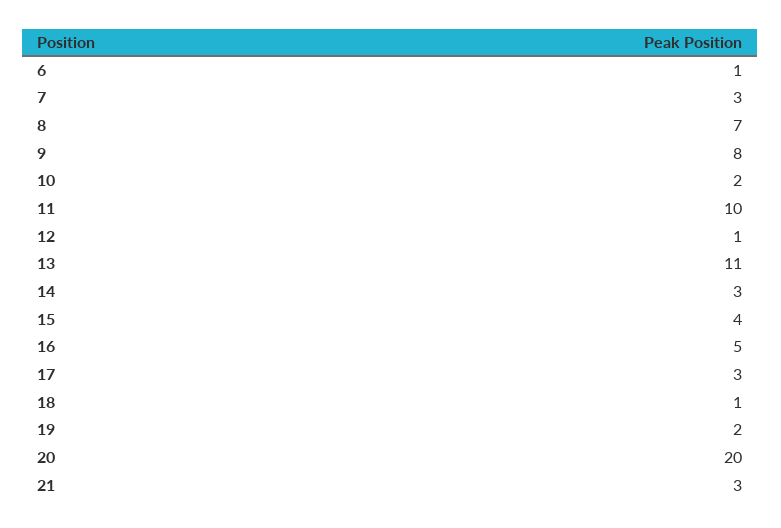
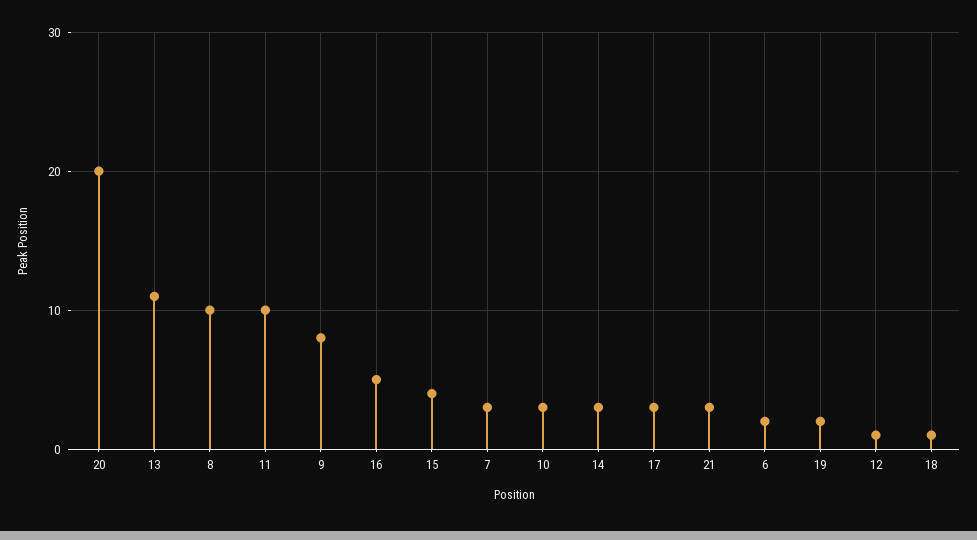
6: 1 -> 2
8: 7 -> 10
10: 2 -> 3

